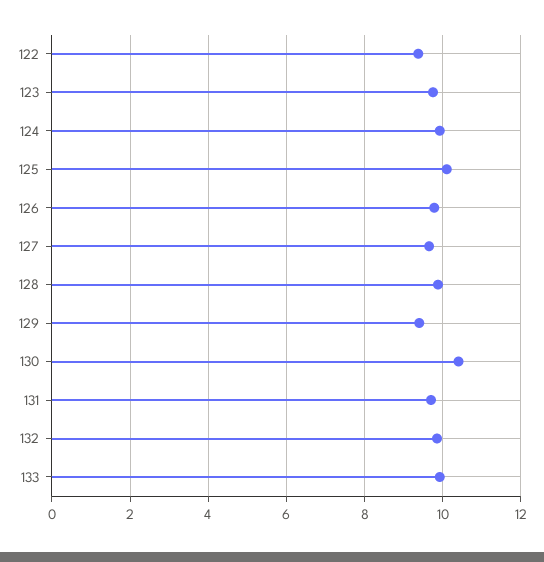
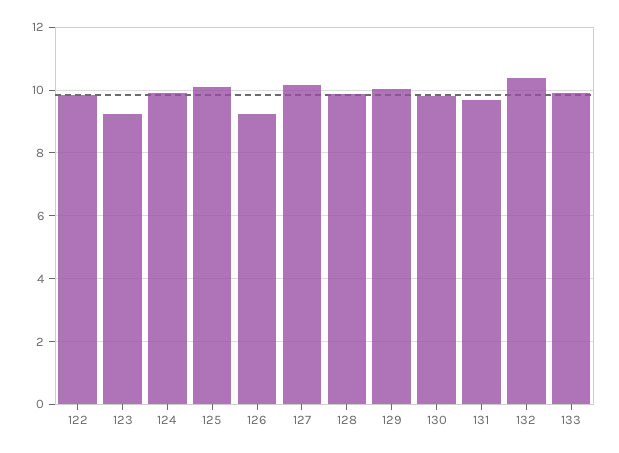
122: 9.4 -> 9.8
123: 9.8 -> 9.2
126: 9.8 -> 9.2
127: 9.6 -> 10.2
129: 9.4 -> 10
130: 10.4 -> 9.8
132: 9.8 -> 10.4

